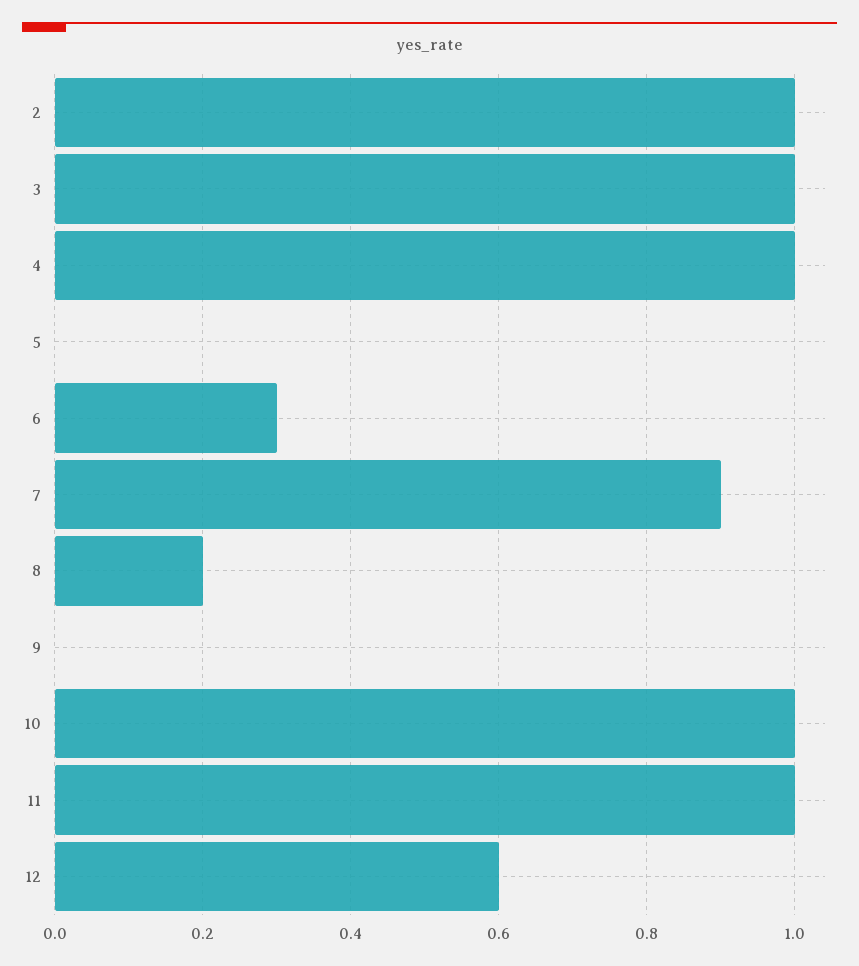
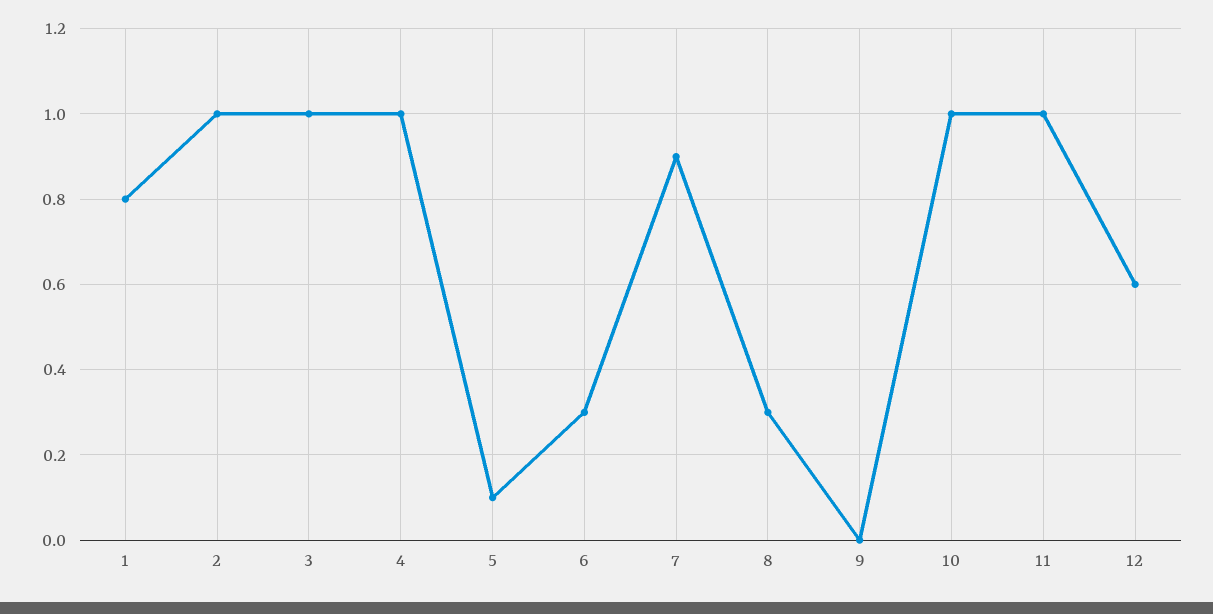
5: 0 -> 0.1
8: 0.2 -> 0.3
1: none -> 0.8

